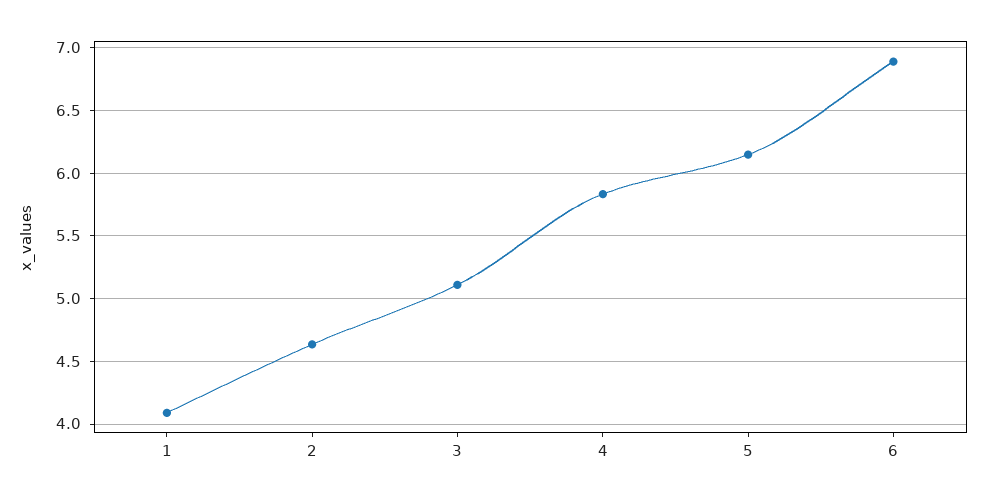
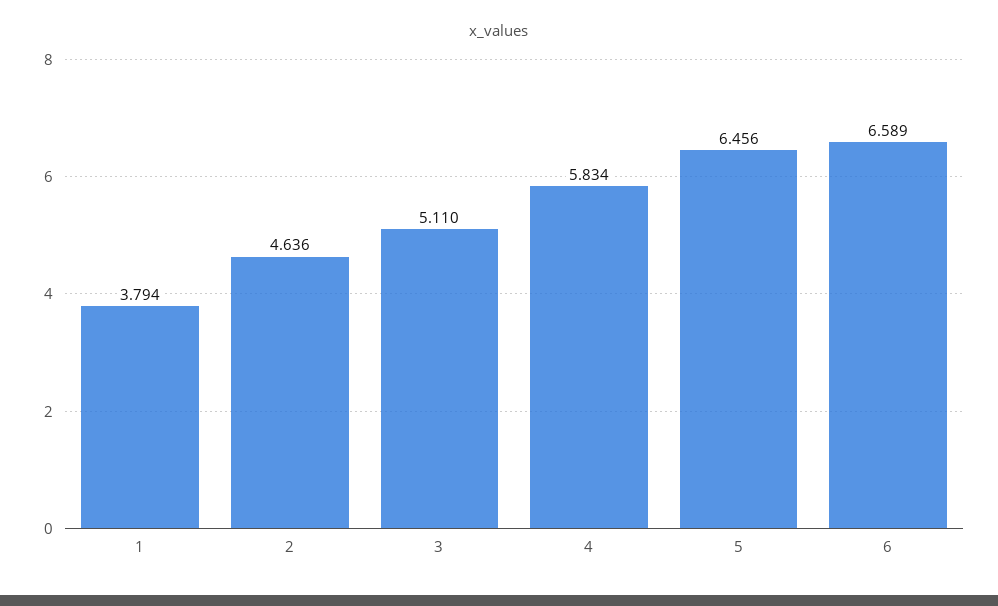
1: 4.1 -> 3.794
5: 6.15 -> 6.456
6: 6.9 -> 6.589

